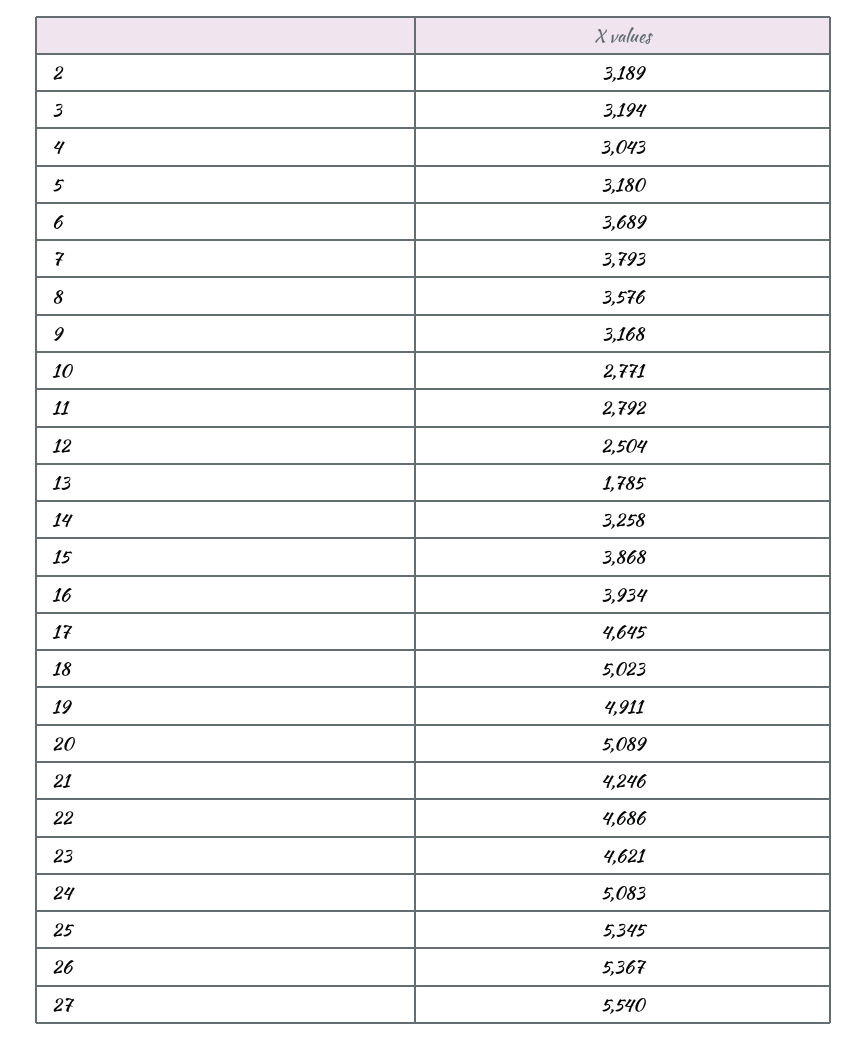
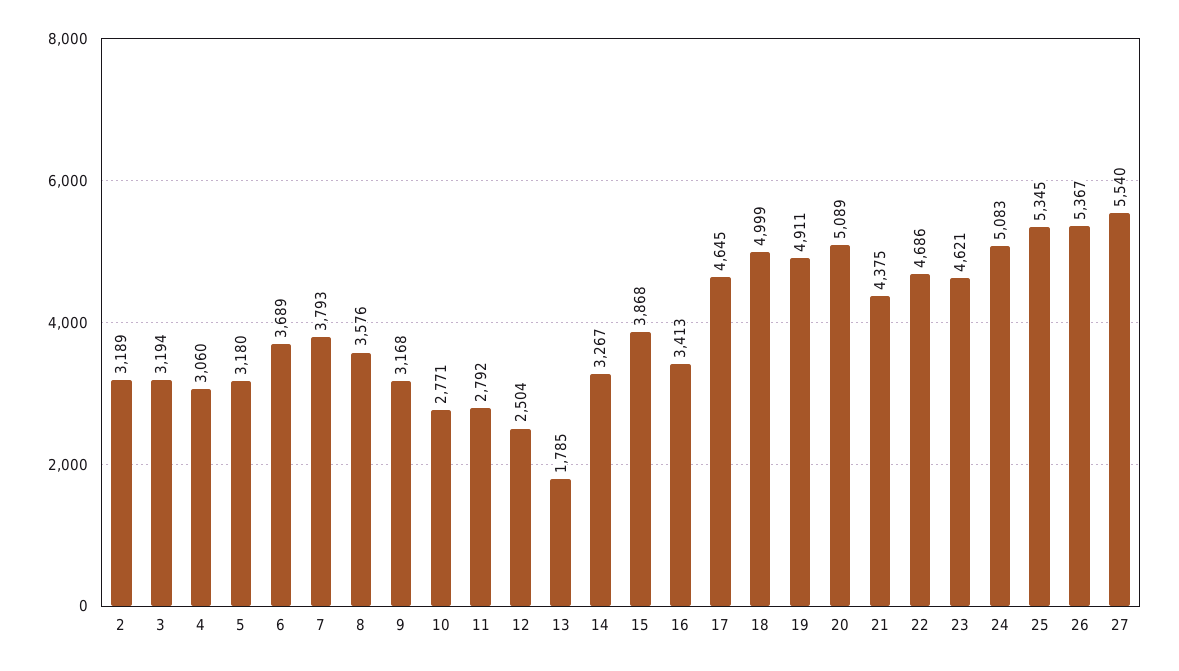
4: 3043 -> 3060
14: 3258 -> 3267
16: 3934 -> 3413
18: 5023 -> 4999
21: 4246 -> 4375

